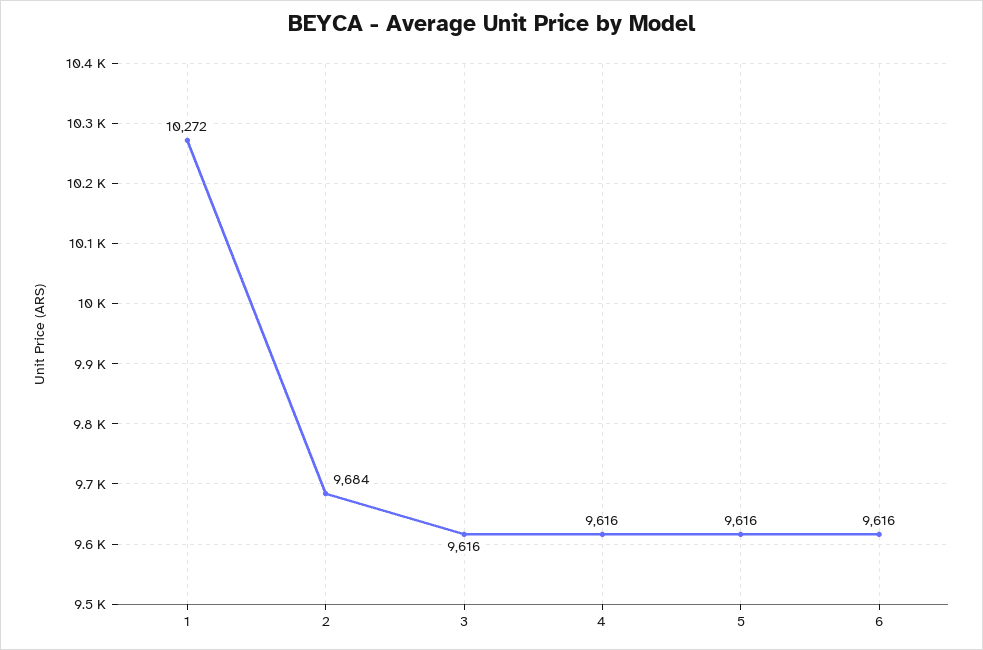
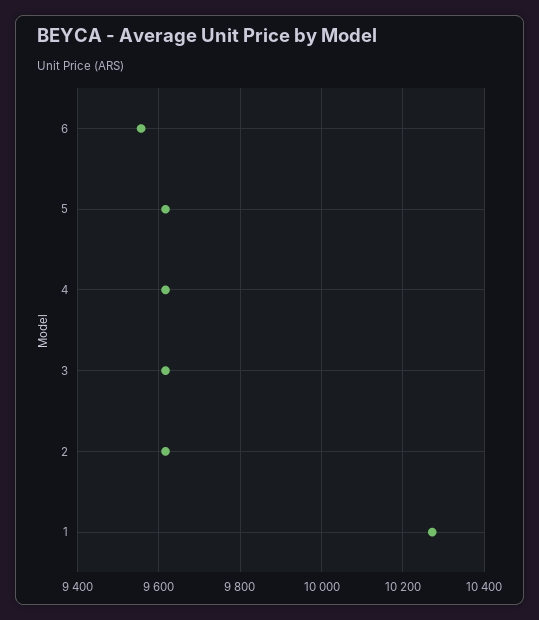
2: 9684 -> 9620
6: 9616 -> 9560

